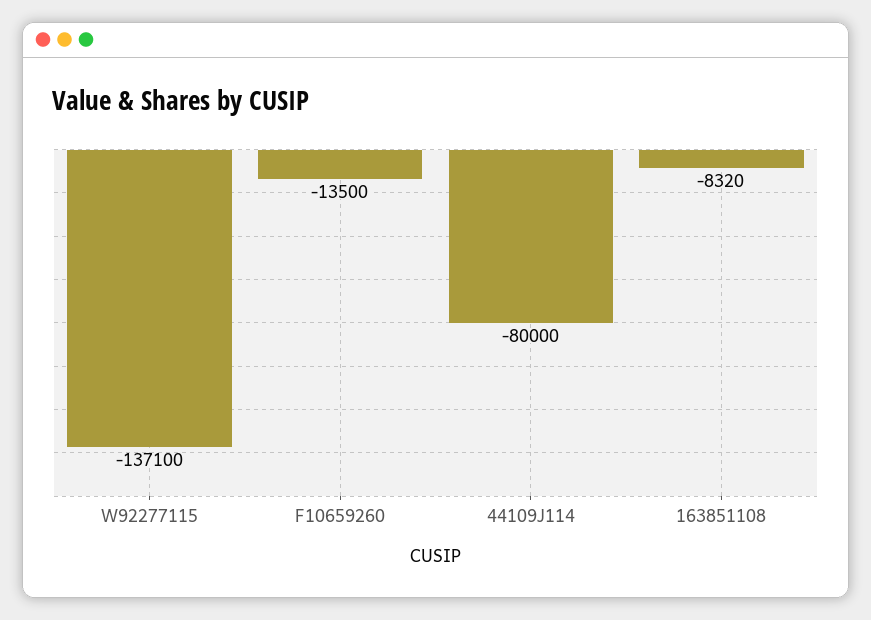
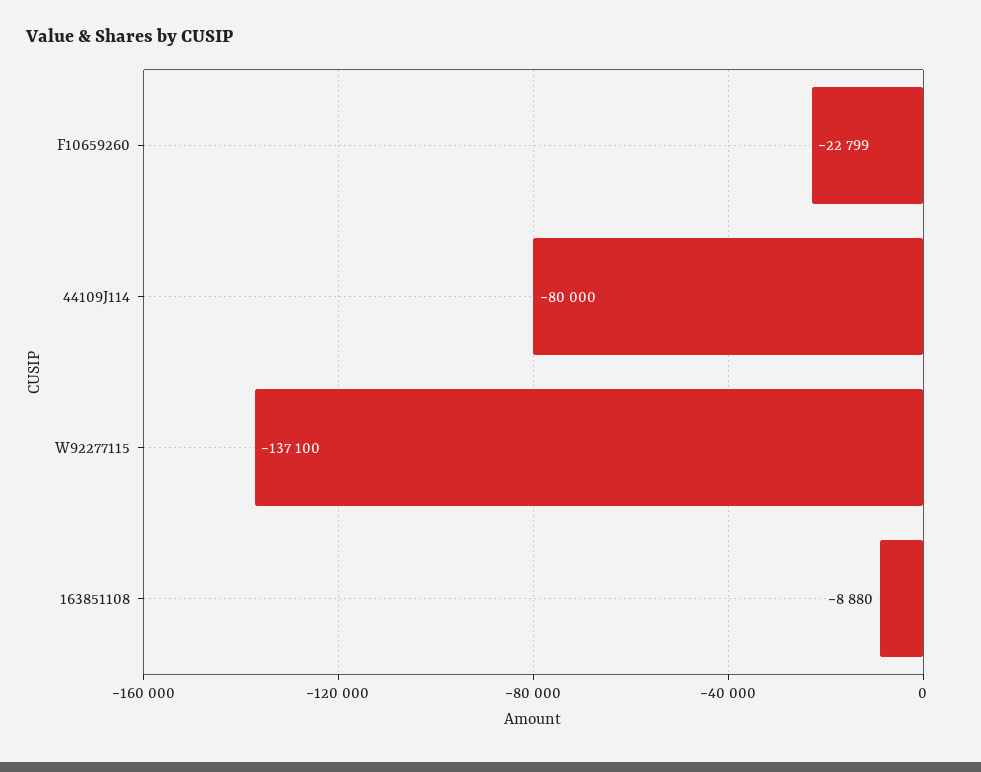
F10659260: -13500 -> -22799
163851108: -8320 -> -8880

